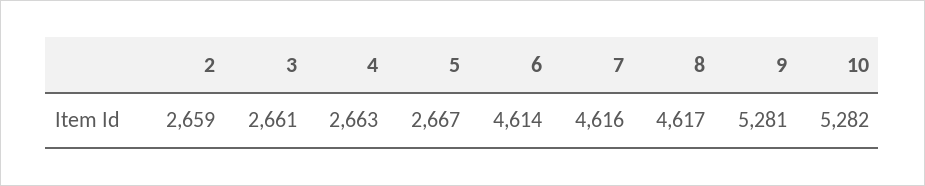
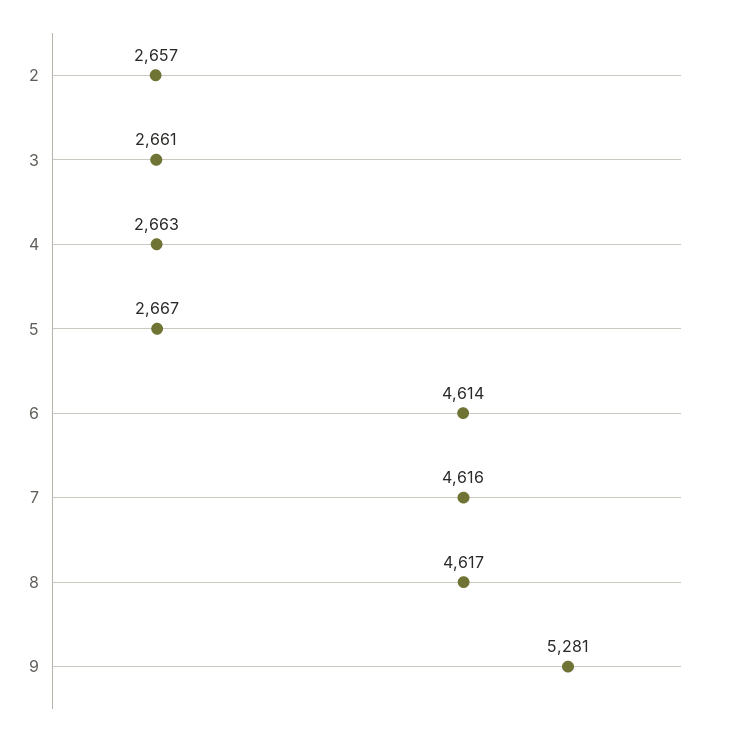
2: 2659 -> 2657
10: 5282 -> none

